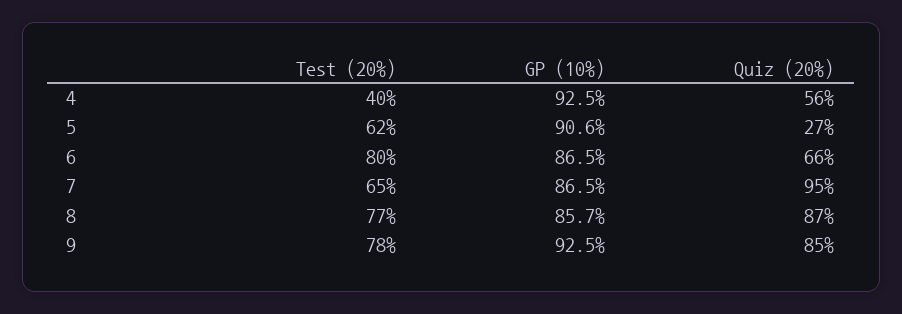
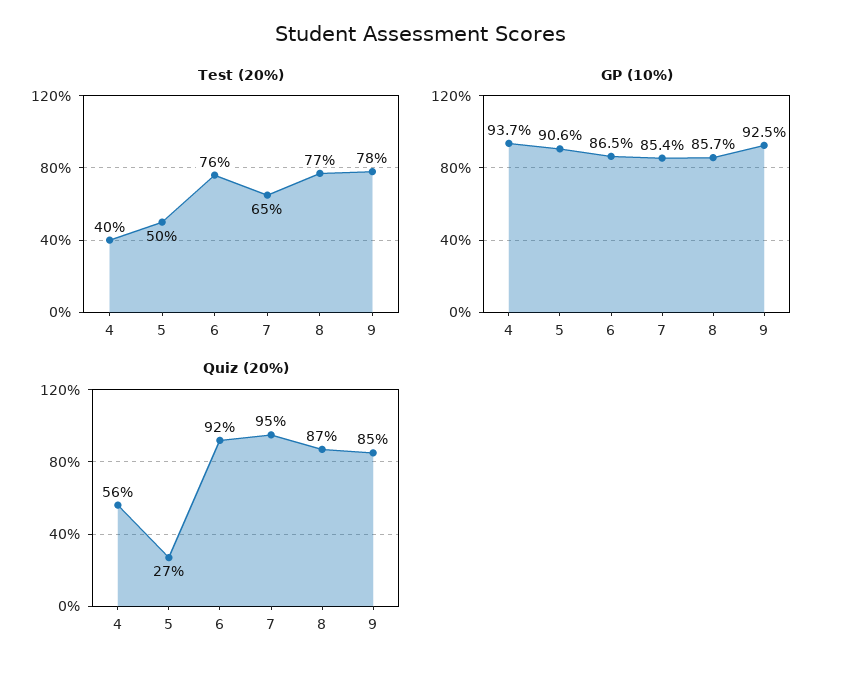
GP (10%), 4: 92.5 -> 93.7
Test (20%), 5: 62 -> 50
Test (20%), 6: 80 -> 76
Quiz (20%), 6: 66 -> 92
GP (10%), 7: 86.5 -> 85.4

